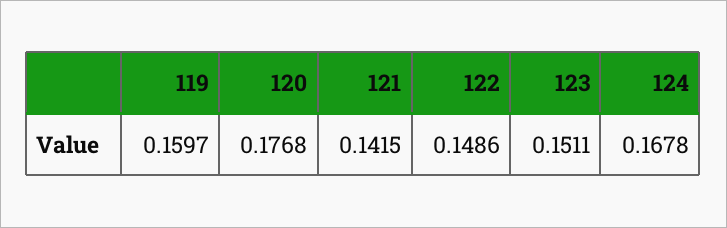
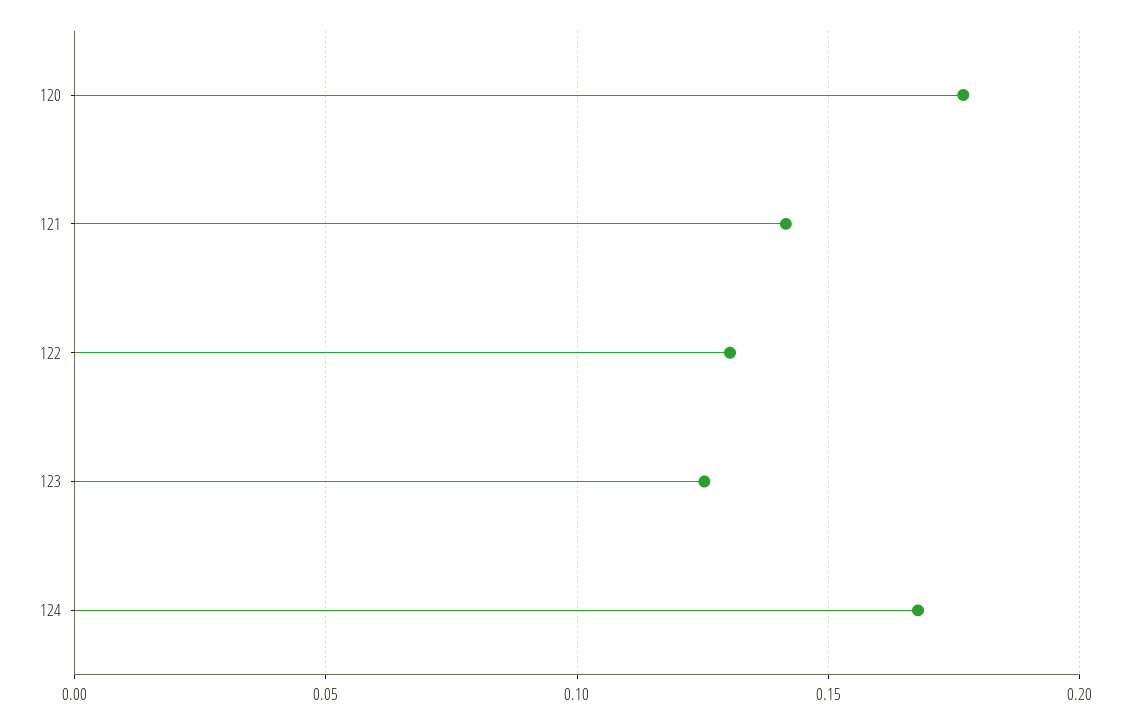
119: 0.1597 -> none
122: 0.1486 -> 0.13
123: 0.1511 -> 0.125

